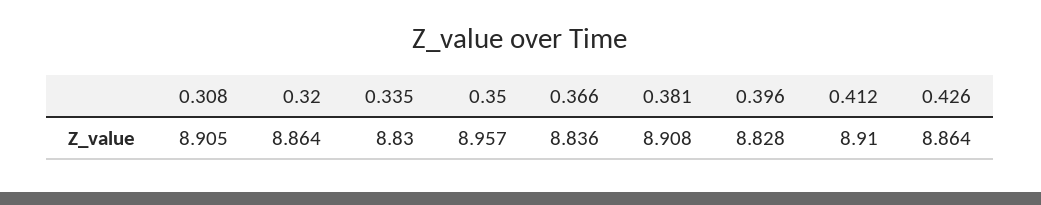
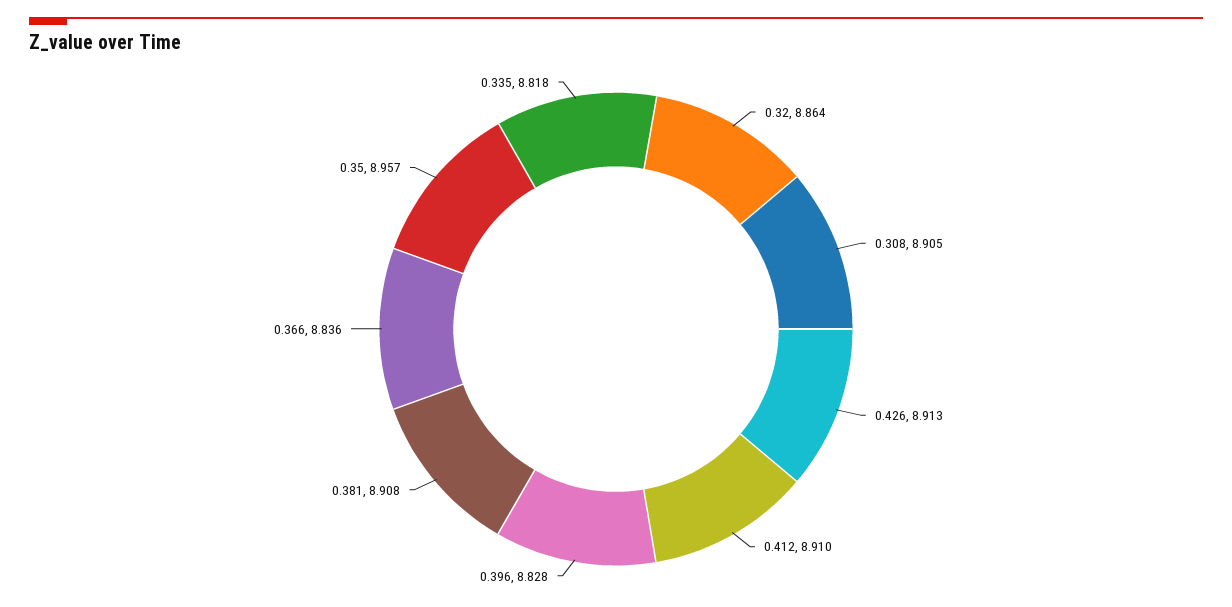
0.335: 8.83 -> 8.818
0.426: 8.864 -> 8.913

